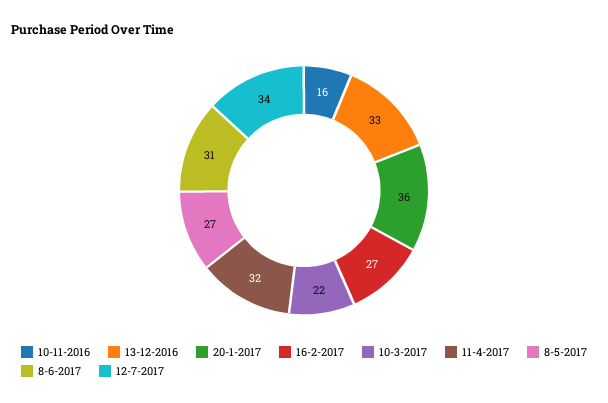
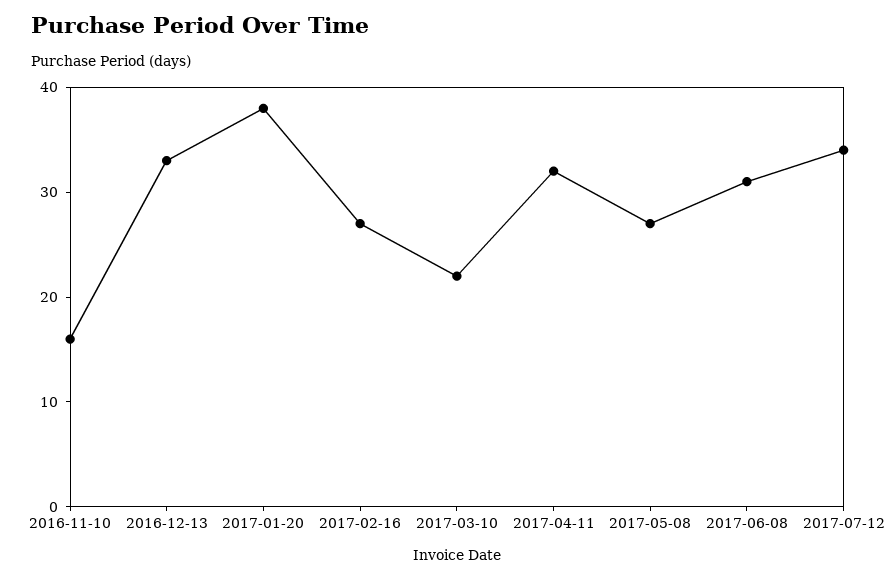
20-1-2017: 36 -> 38

